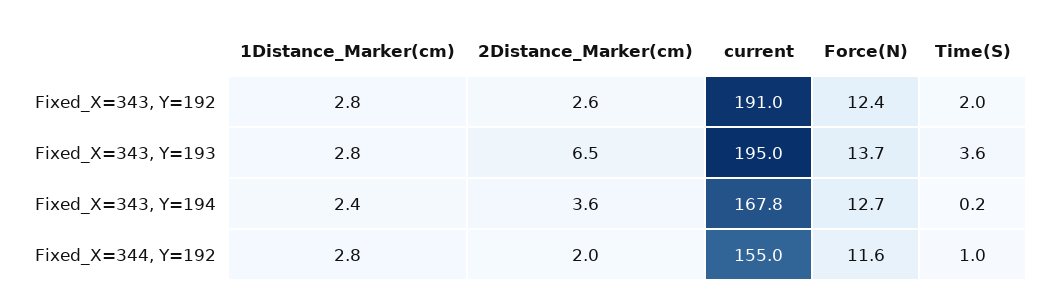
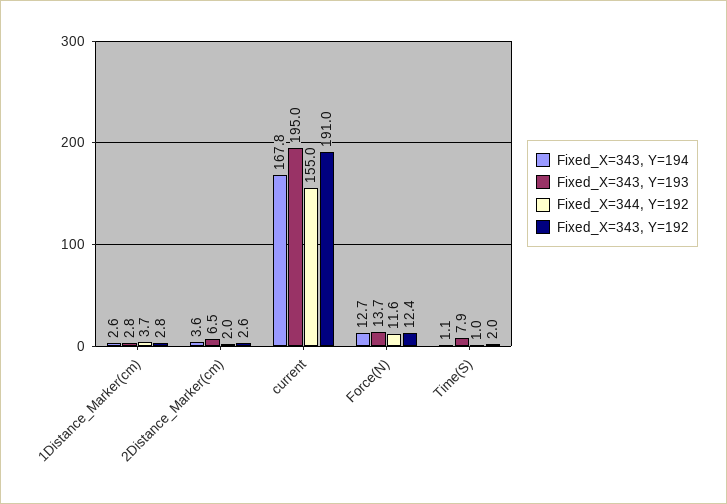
Fixed_X=343, Y=193, Time(S): 3.6 -> 7.9
Fixed_X=343, Y=194, 1Distance_Marker(cm): 2.4 -> 2.6
Fixed_X=343, Y=194, Time(S): 0.2 -> 1.1
Fixed_X=344, Y=192, 1Distance_Marker(cm): 2.8 -> 3.7

